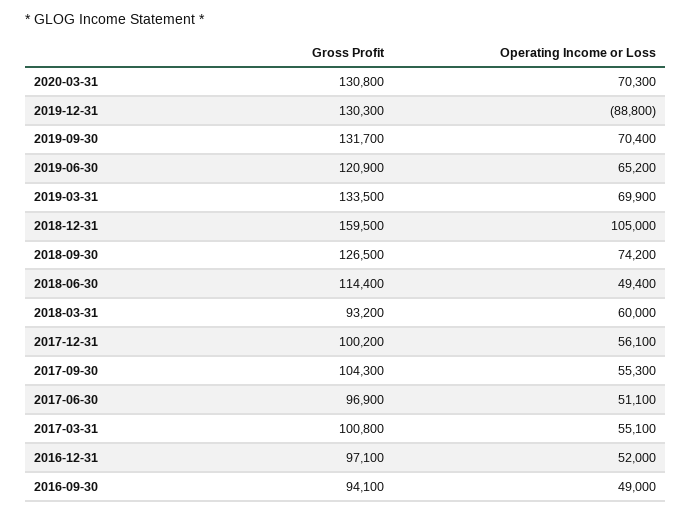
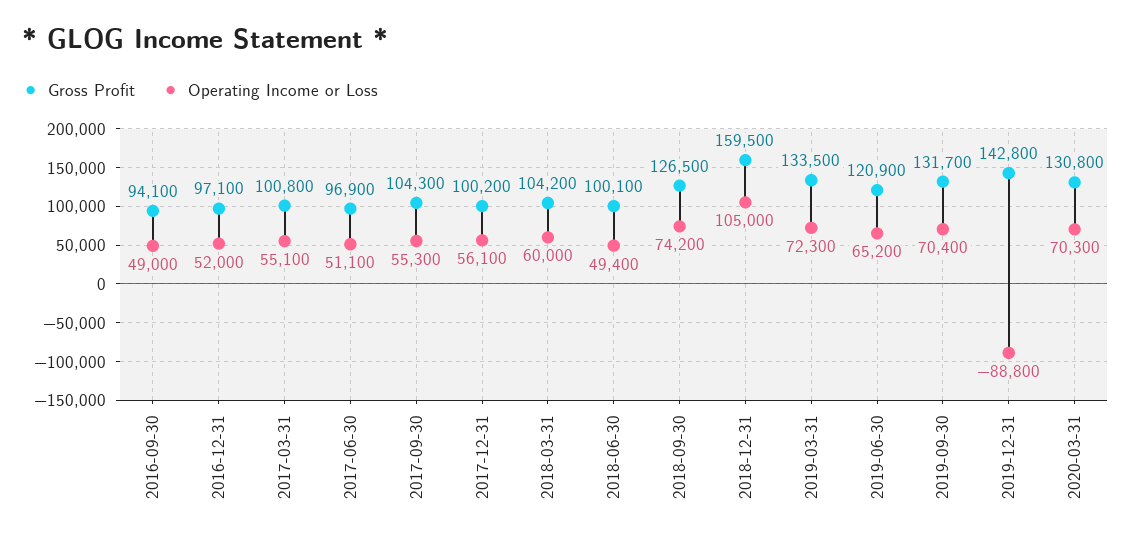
Gross Profit, 2019-12-31: 130300 -> 142800
Operating Income or Loss, 2019-03-31: 69900 -> 72300
Gross Profit, 2018-06-30: 114400 -> 100100
Gross Profit, 2018-03-31: 93200 -> 104200

